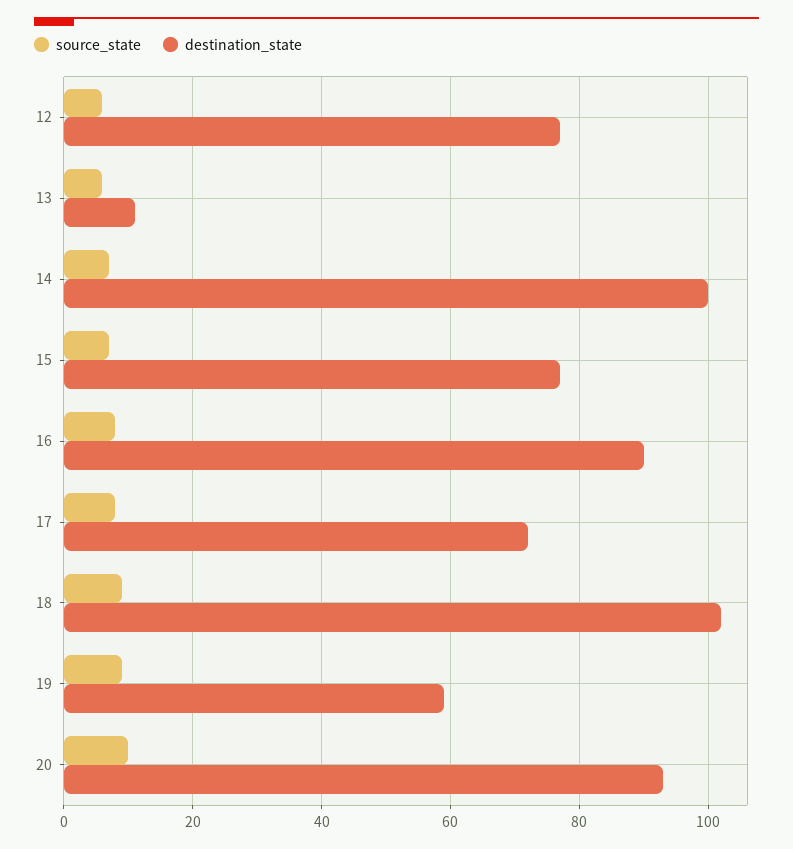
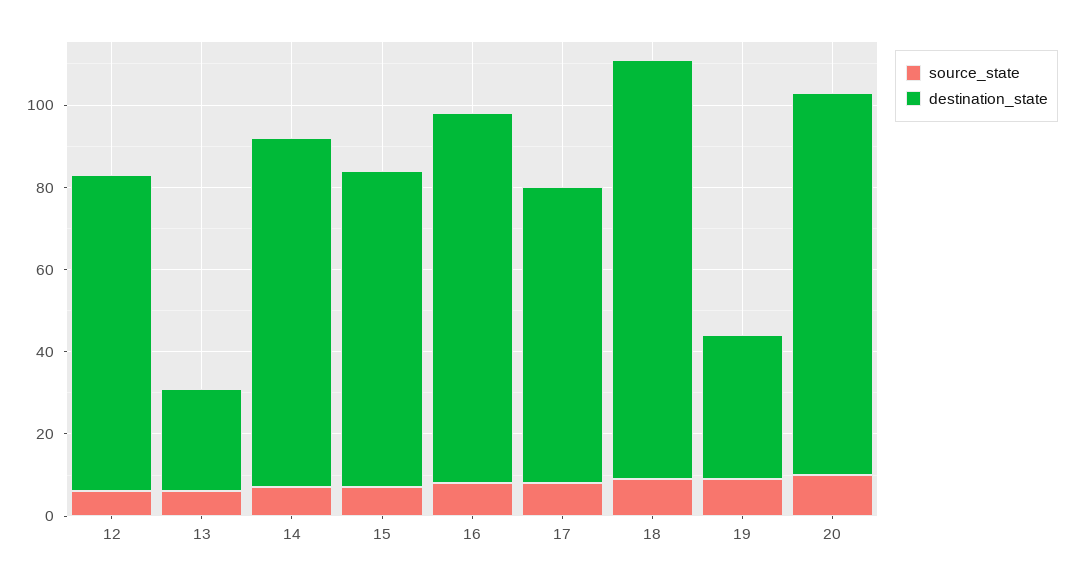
destination_state, 13: 10 -> 25
destination_state, 14: 100 -> 85
destination_state, 19: 60 -> 35

